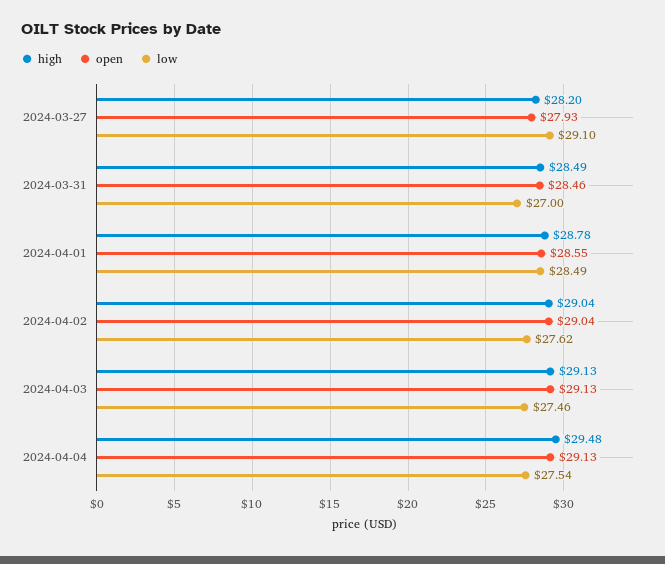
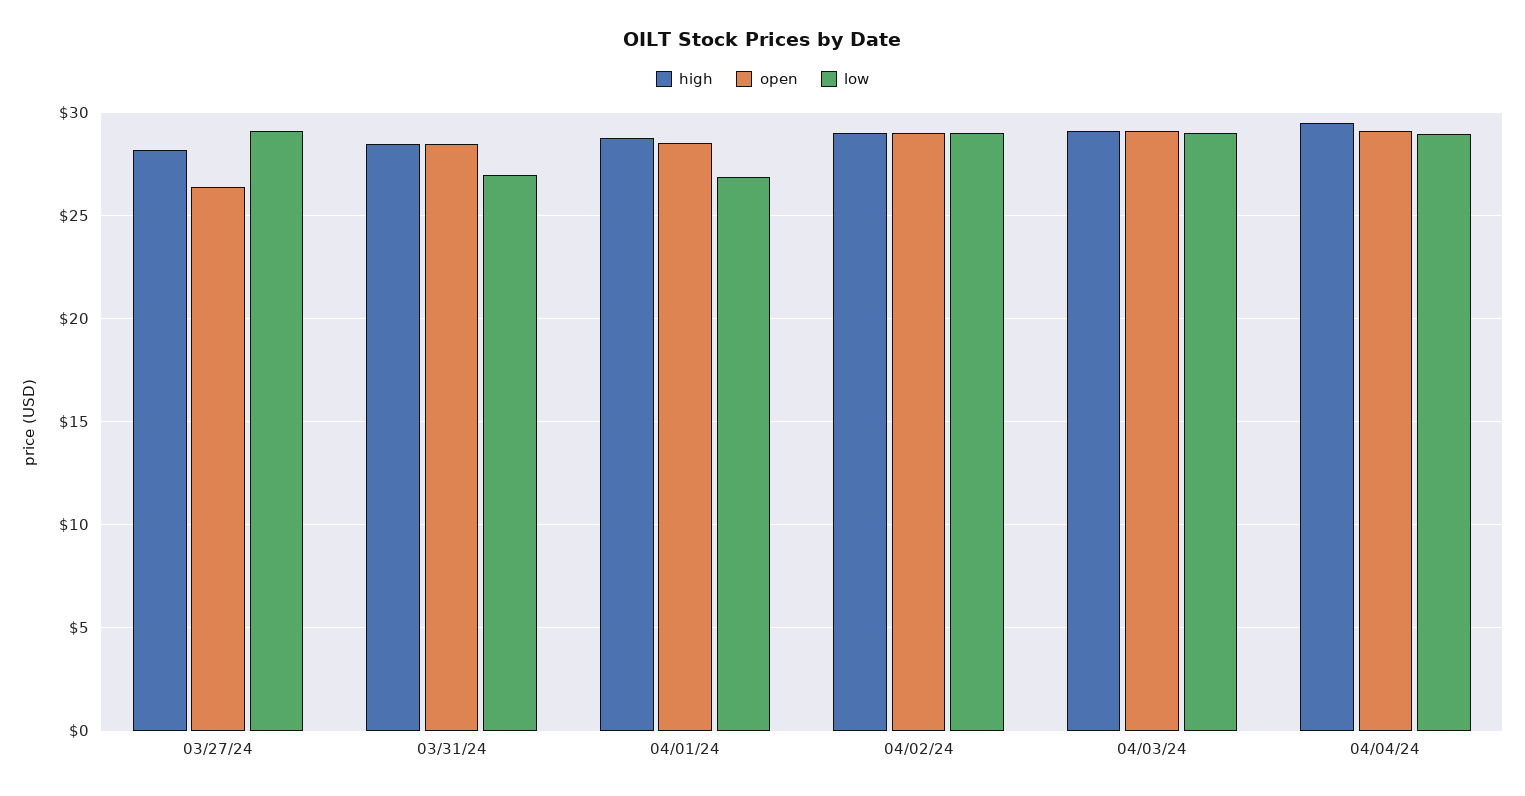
open, 2024-03-27: 27.93 -> 26.5
low, 2024-04-01: 28.49 -> 27
low, 2024-04-02: 27.62 -> 29
low, 2024-04-03: 27.46 -> 29
low, 2024-04-04: 27.54 -> 29

